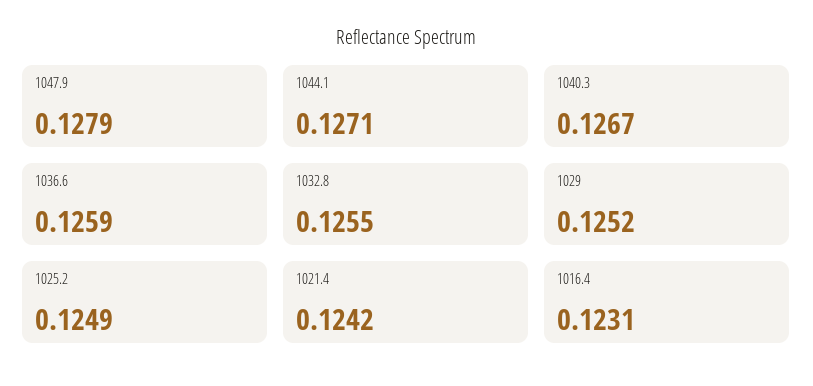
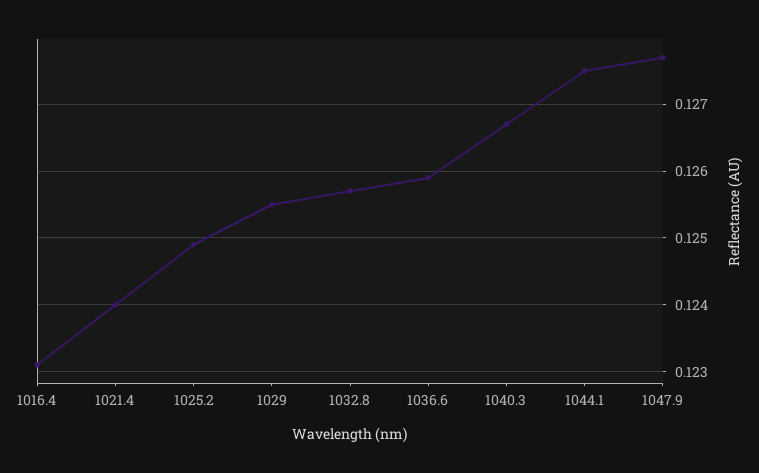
1047.9: 0.1279 -> 0.1277
1044.1: 0.1271 -> 0.1275
1032.8: 0.1255 -> 0.1257
1029: 0.1252 -> 0.1255
1021.4: 0.1242 -> 0.124

